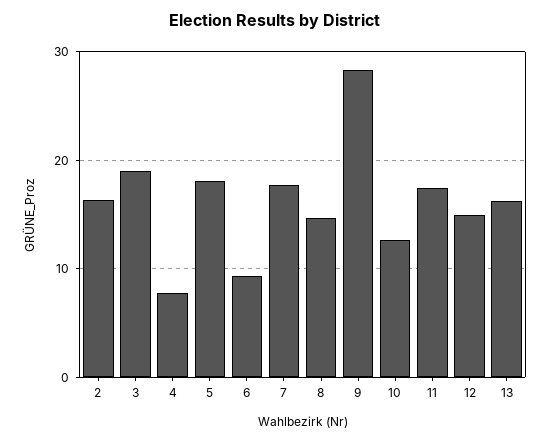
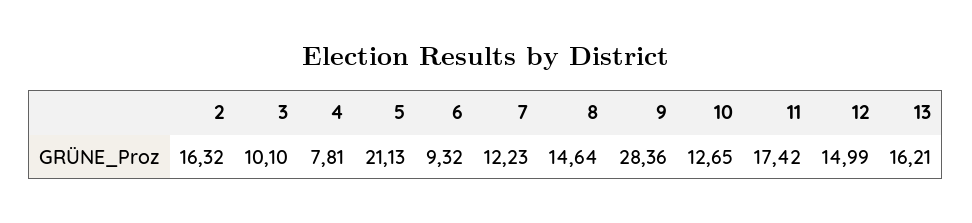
3: 19 -> 10.1
5: 18 -> 21.13
7: 18 -> 12.23

